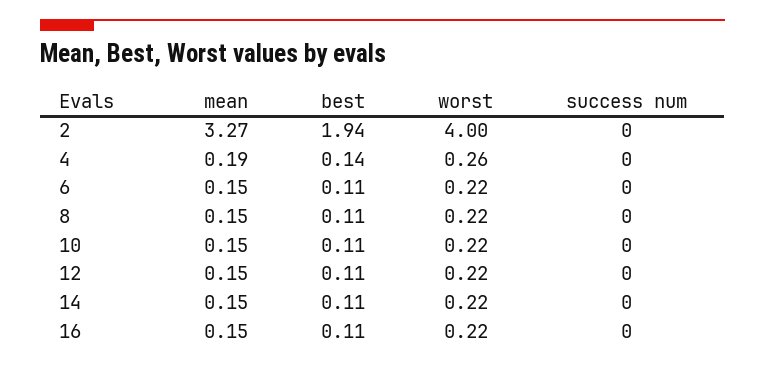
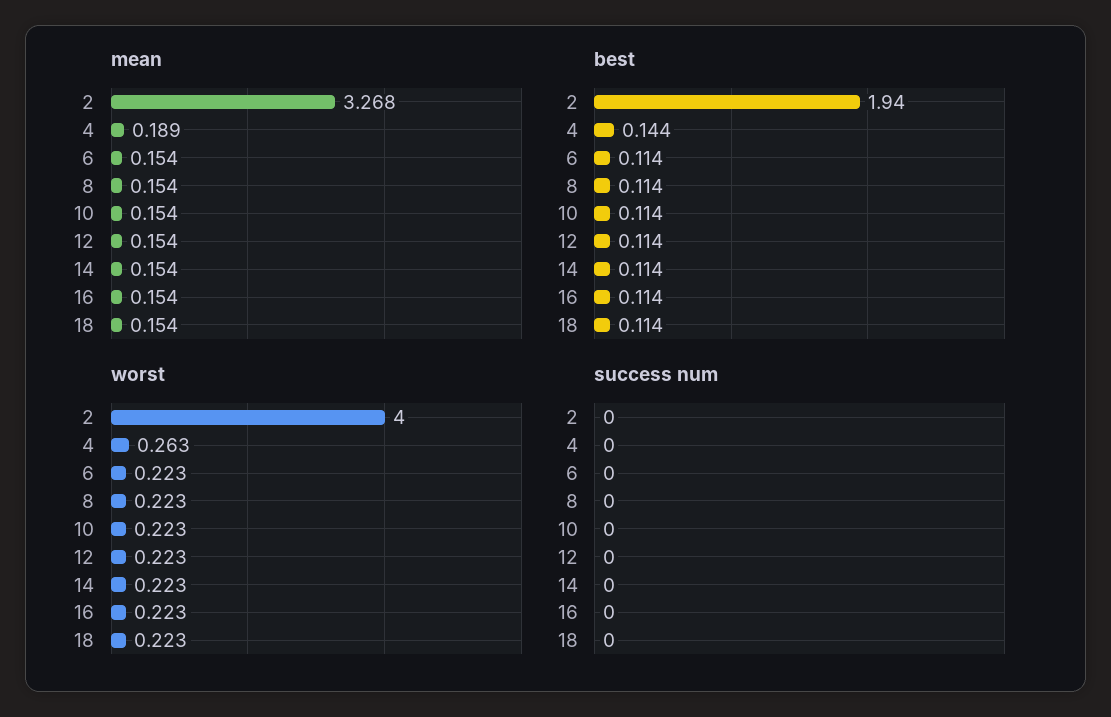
mean, 18: none -> 0.154
best, 18: none -> 0.114
worst, 18: none -> 0.223
success num, 18: none -> 0

